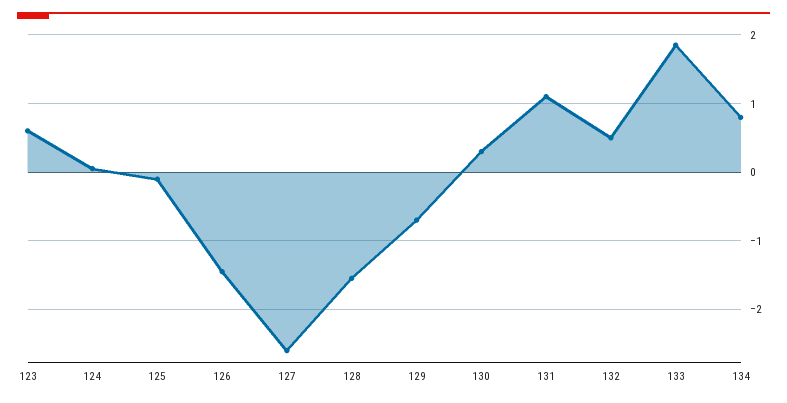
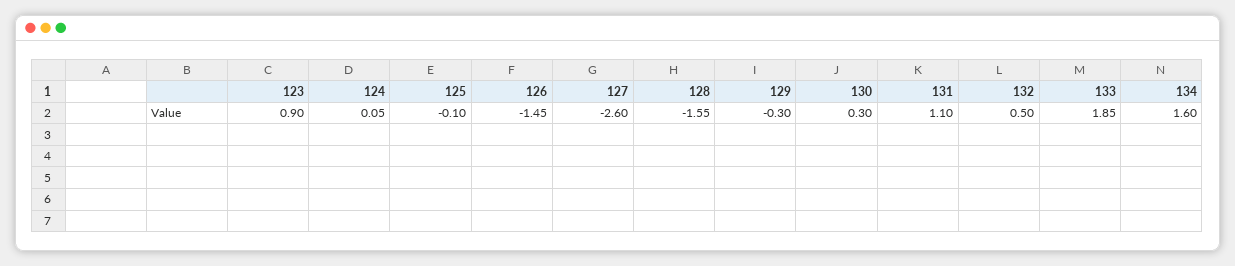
123: 0.6 -> 0.9
129: -0.7 -> -0.3
134: 0.8 -> 1.6

